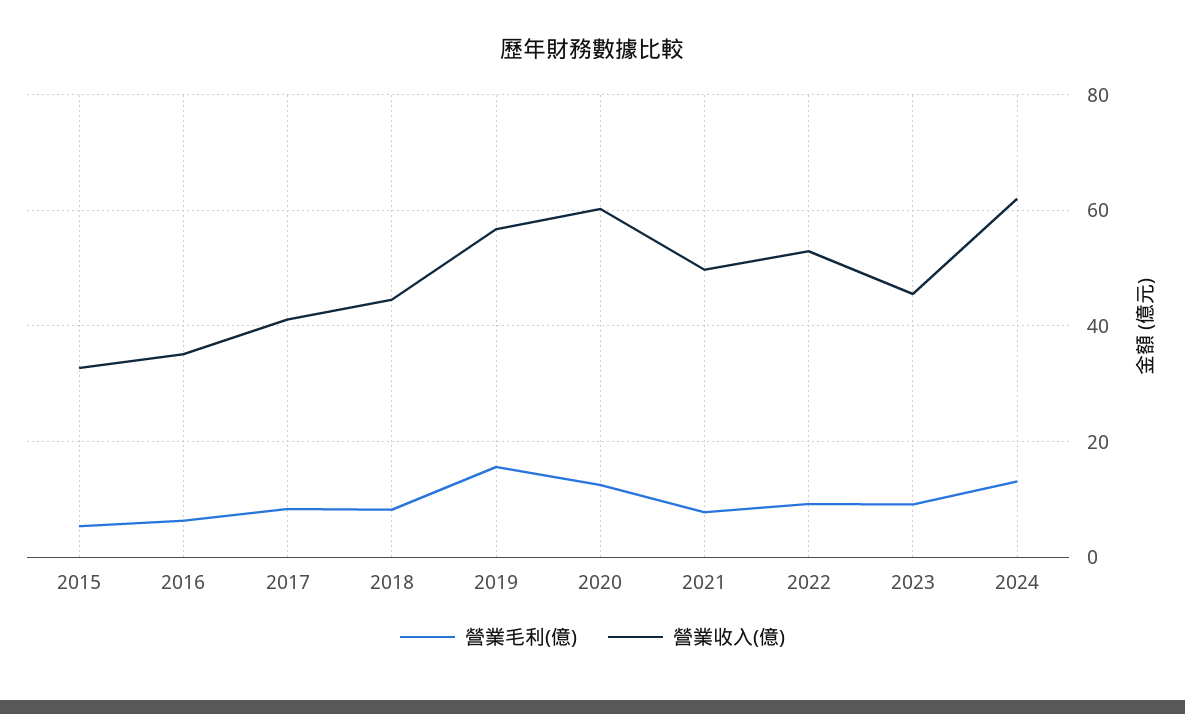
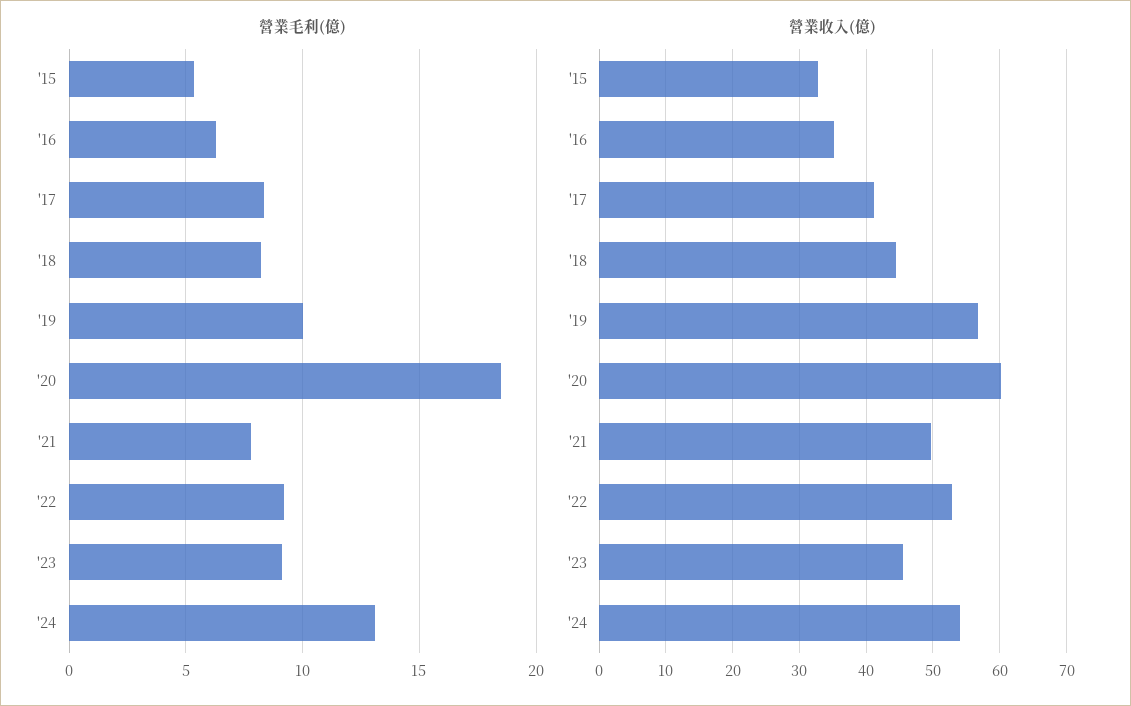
營業毛利(億), 2019: 16 -> 10
營業毛利(億), 2020: 12 -> 18.5
營業收入(億), 2024: 62 -> 54

